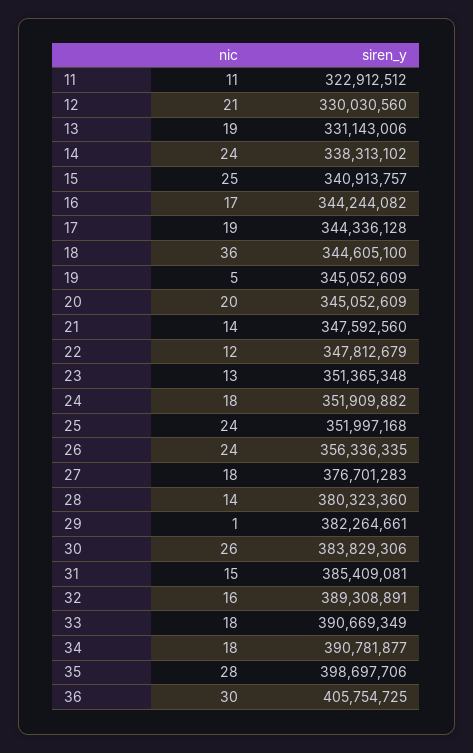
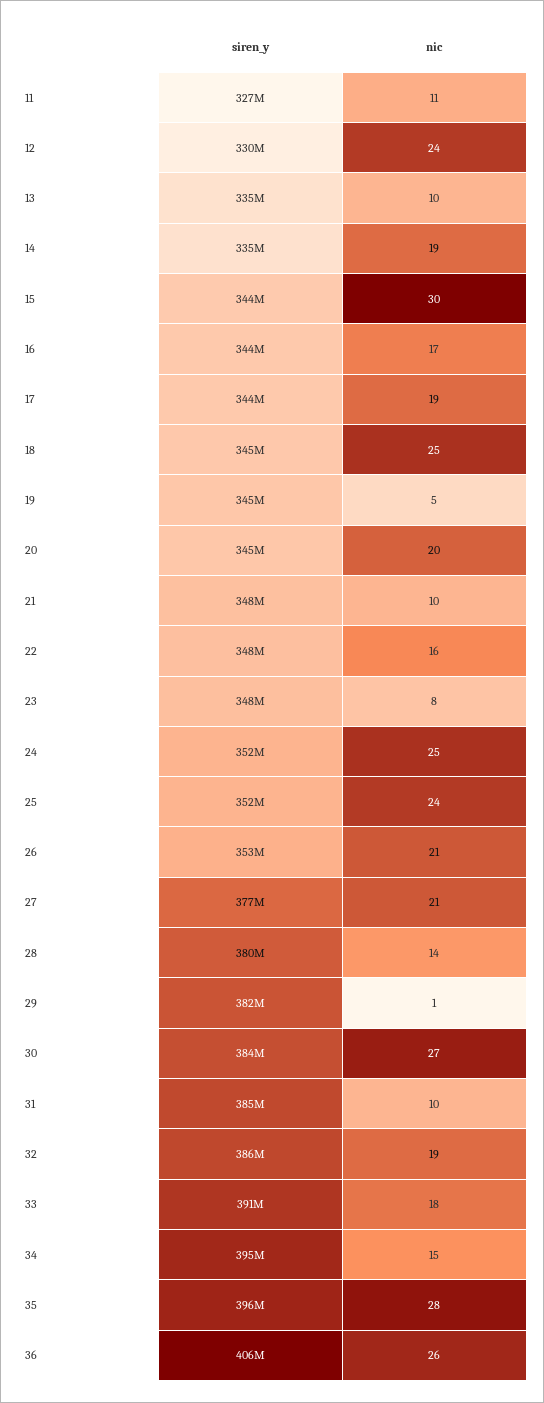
siren_y, 11: 322912512 -> 327000000
nic, 12: 21 -> 24
nic, 13: 19 -> 10
siren_y, 13: 331143006 -> 335000000
nic, 14: 24 -> 19
siren_y, 14: 338313102 -> 335000000
nic, 15: 25 -> 30
siren_y, 15: 340913757 -> 344000000
nic, 18: 36 -> 25
nic, 21: 14 -> 10
nic, 22: 12 -> 16
nic, 23: 13 -> 8
siren_y, 23: 351365348 -> 348000000
nic, 24: 18 -> 25
nic, 26: 24 -> 21
siren_y, 26: 356336335 -> 353000000
nic, 27: 18 -> 21
nic, 30: 26 -> 27
nic, 31: 15 -> 10
nic, 32: 16 -> 19
siren_y, 32: 389308891 -> 386000000
nic, 34: 18 -> 15
siren_y, 34: 390781877 -> 395000000
siren_y, 35: 398697706 -> 396000000
nic, 36: 30 -> 26

